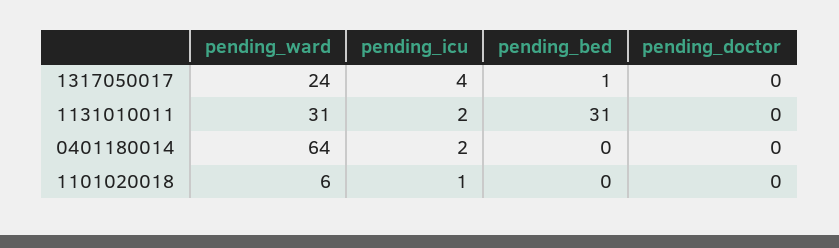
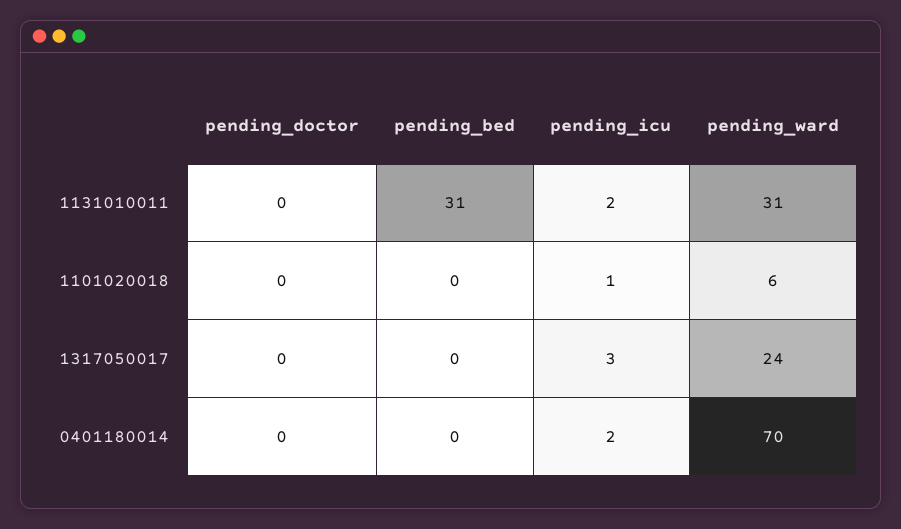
pending_icu, 1317050017: 4 -> 3
pending_bed, 1317050017: 1 -> 0
pending_ward, 0401180014: 64 -> 70

